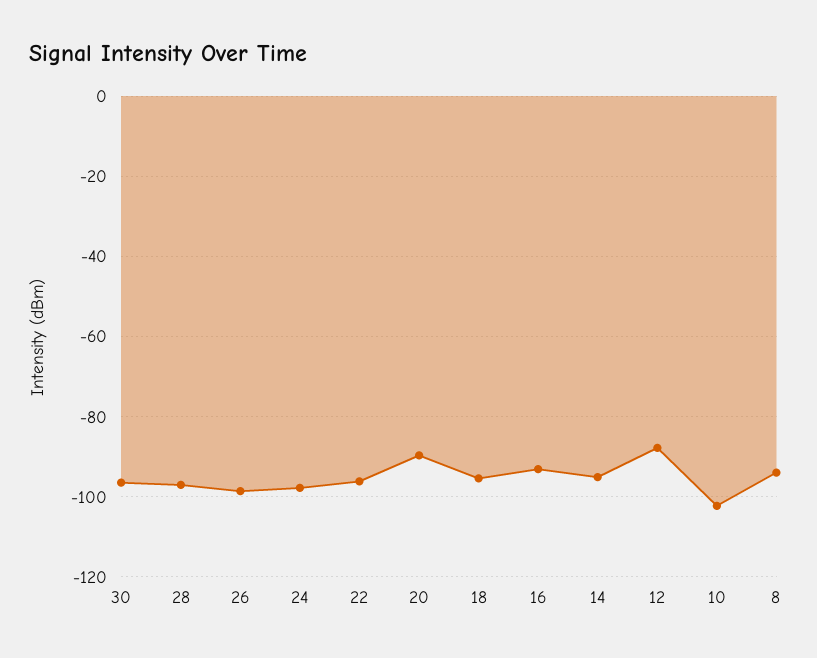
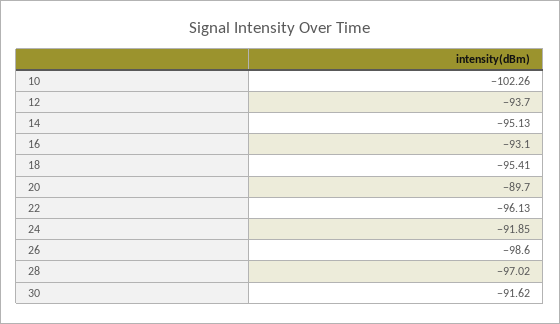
30: -96 -> -91.62
24: -98 -> -91.85
12: -88 -> -93.7
8: -94 -> none

